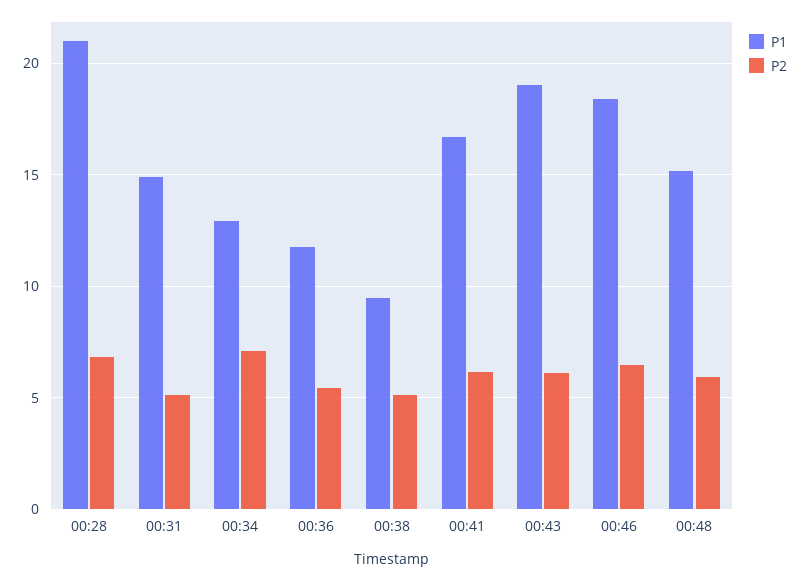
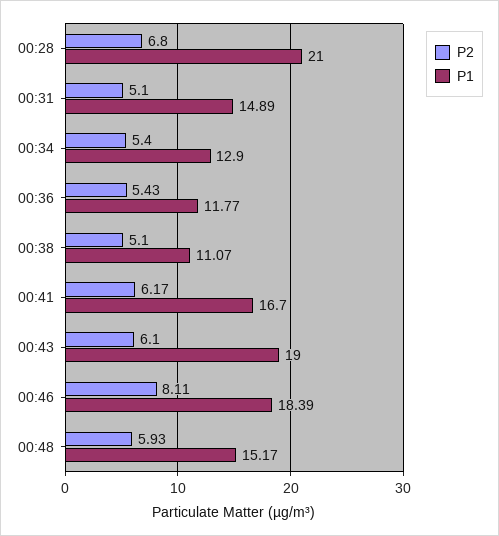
P2, 00:34: 7 -> 5.4
P1, 00:38: 9.5 -> 11.07
P2, 00:46: 6.5 -> 8.11

